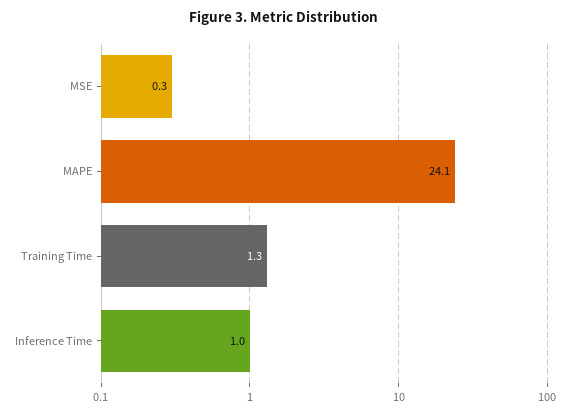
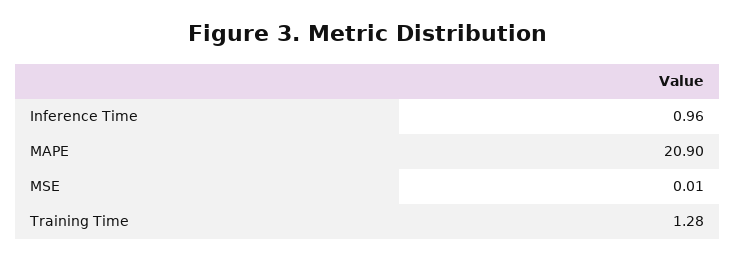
MSE: 0.3 -> 0.01
MAPE: 24.1 -> 20.9

